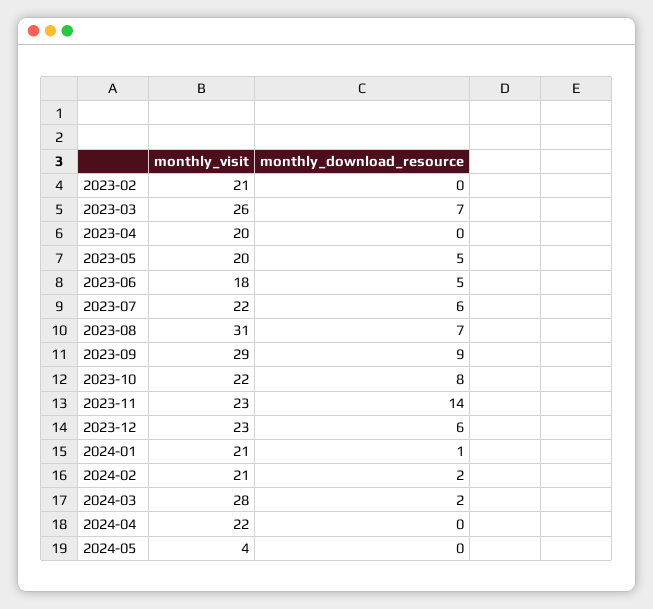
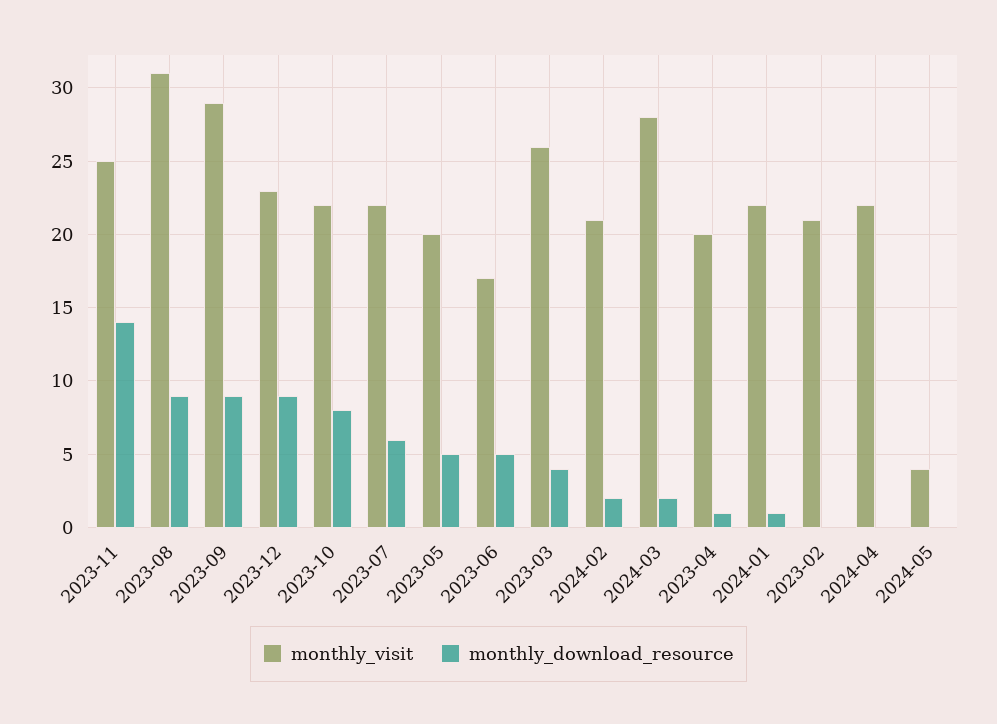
monthly_download_resource, 2023-03: 7 -> 4
monthly_download_resource, 2023-04: 0 -> 1
monthly_visit, 2023-06: 18 -> 17
monthly_download_resource, 2023-08: 7 -> 9
monthly_visit, 2023-11: 23 -> 25
monthly_download_resource, 2023-12: 6 -> 9
monthly_visit, 2024-01: 21 -> 22

